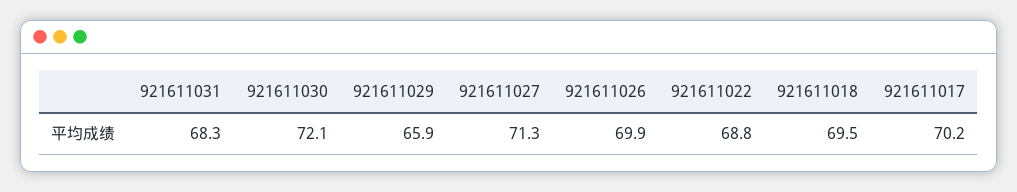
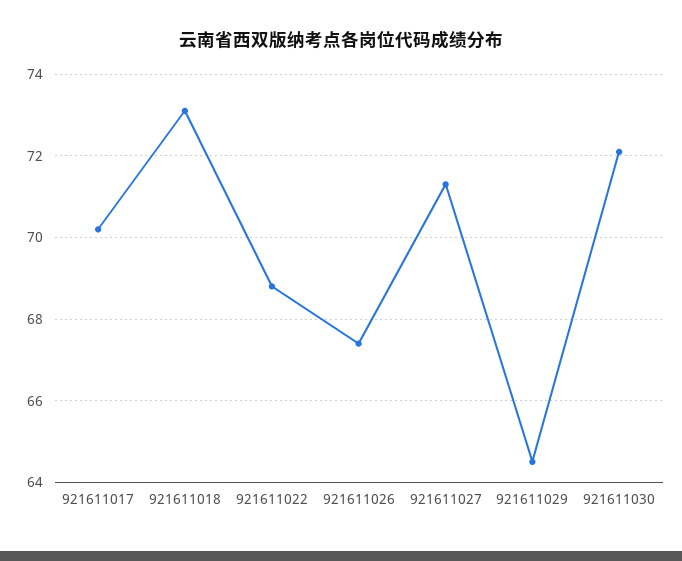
921611031: 68.3 -> none
921611029: 65.9 -> 64.5
921611026: 69.9 -> 67.5
921611018: 69.5 -> 73

